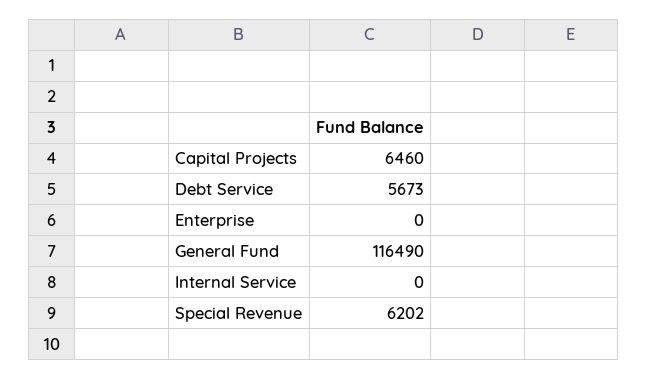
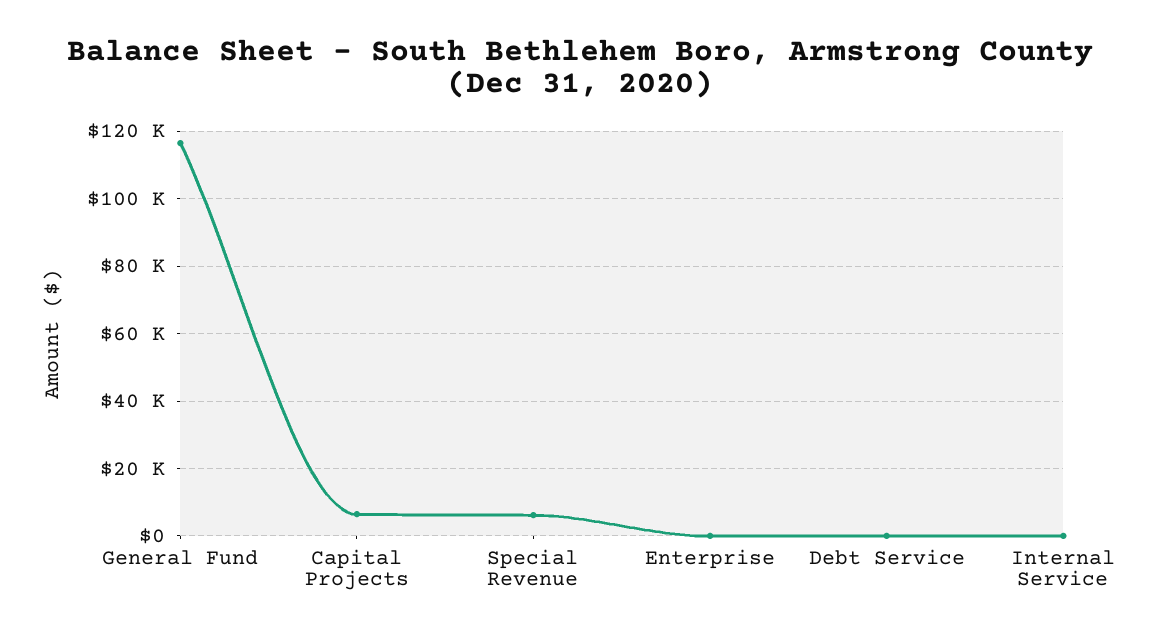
Debt Service: 5673 -> 0

